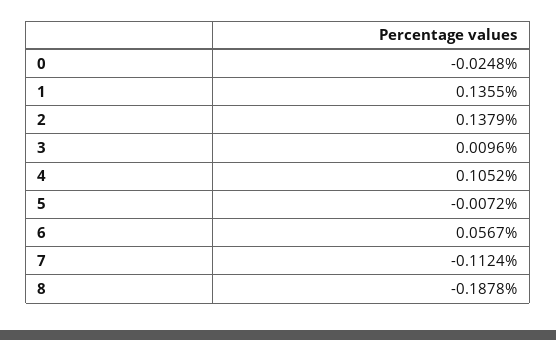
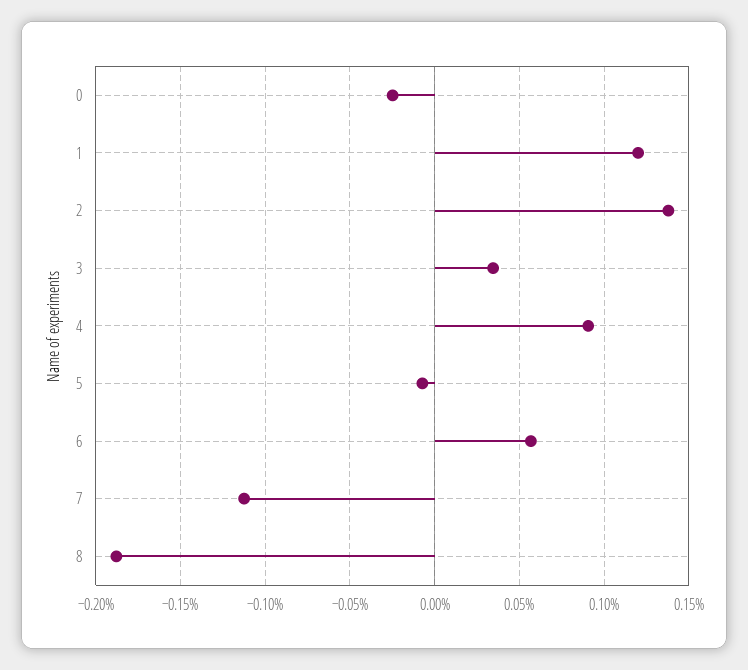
1: 0.1355 -> 0.12
3: 0.0096 -> 0.035
4: 0.1052 -> 0.09

